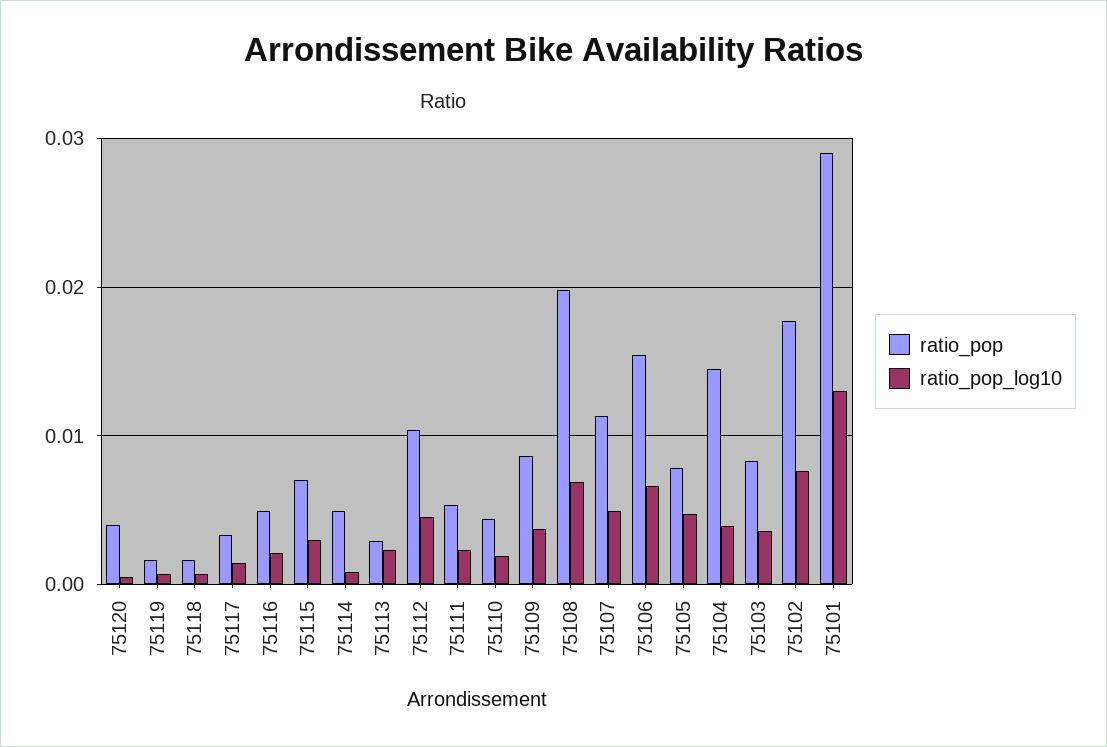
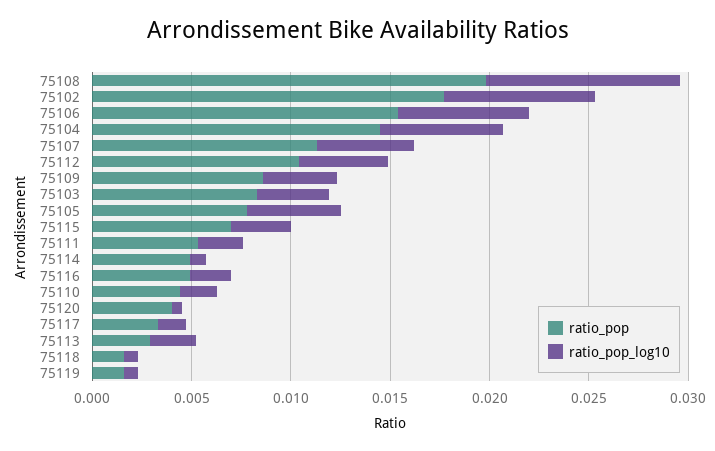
ratio_pop_log10, 75108: 0.007 -> 0.01
ratio_pop_log10, 75104: 0.004 -> 0.006
ratio_pop, 75101: 0.029 -> none
ratio_pop_log10, 75101: 0.013 -> none

